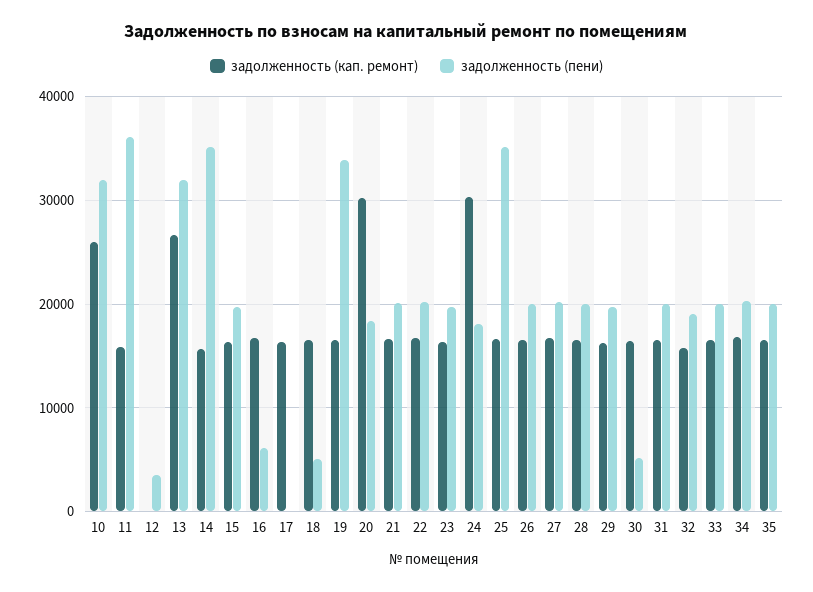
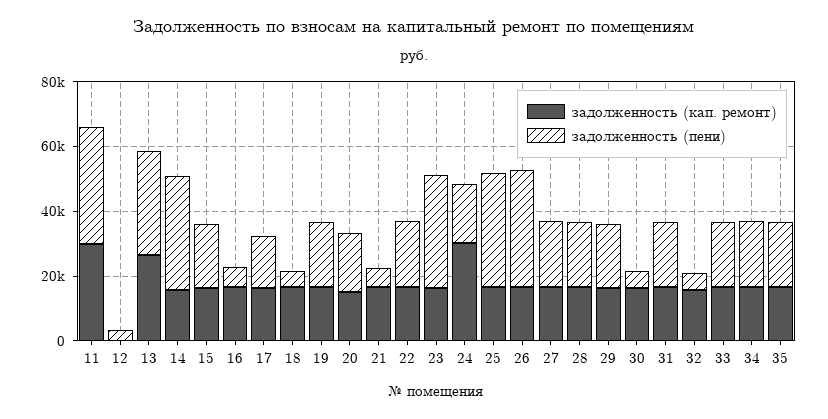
задолженность (кап. ремонт), 10: 26000 -> none
задолженность (пени), 10: 32000 -> none
задолженность (кап. ремонт), 11: 16000 -> 30000
задолженность (пени), 17: 0 -> 15000
задолженность (пени), 19: 34000 -> 20000
задолженность (кап. ремонт), 20: 30000 -> 15000
задолженность (пени), 21: 20000 -> 5000
задолженность (пени), 23: 20000 -> 35000
задолженность (пени), 26: 20000 -> 35000
задолженность (пени), 32: 19000 -> 5000

